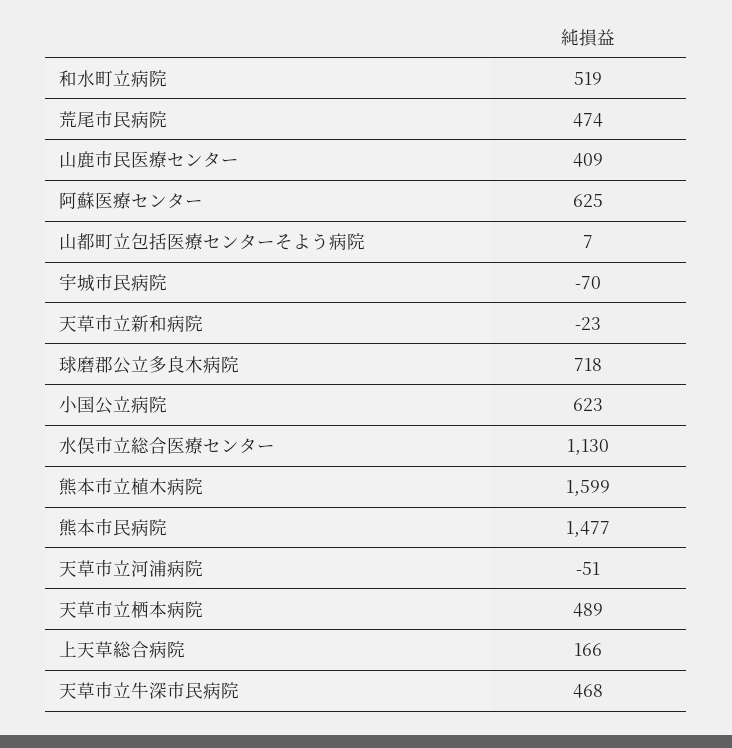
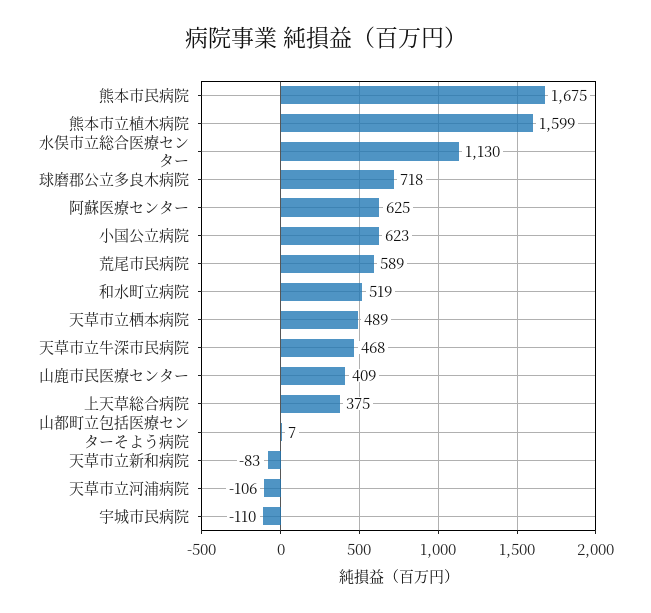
荒尾市民病院: 474 -> 589
宇城市民病院: -70 -> -110
天草市立新和病院: -23 -> -83
熊本市民病院: 1477 -> 1675
天草市立河浦病院: -51 -> -106
上天草総合病院: 166 -> 375

